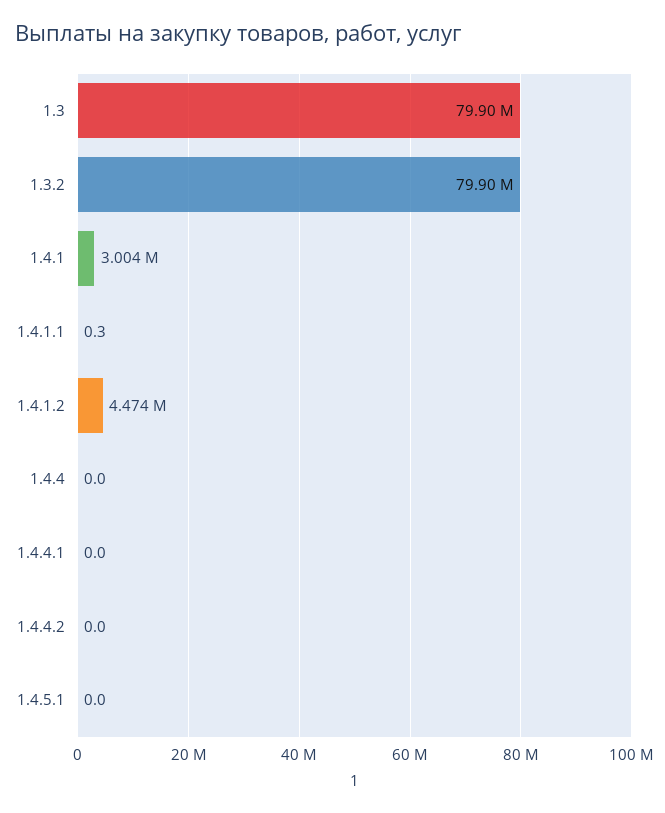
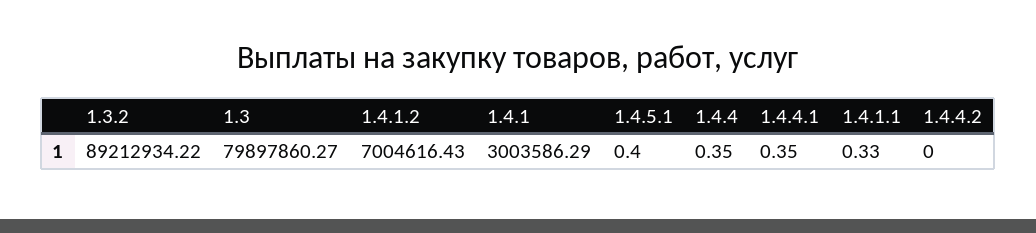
1.3.2: 79900000 -> 89212934.22
1.4.1.2: 4474000 -> 7004616.43
1.4.4: 0 -> 0.35
1.4.4.1: 0 -> 0.35
1.4.5.1: 0 -> 0.4

